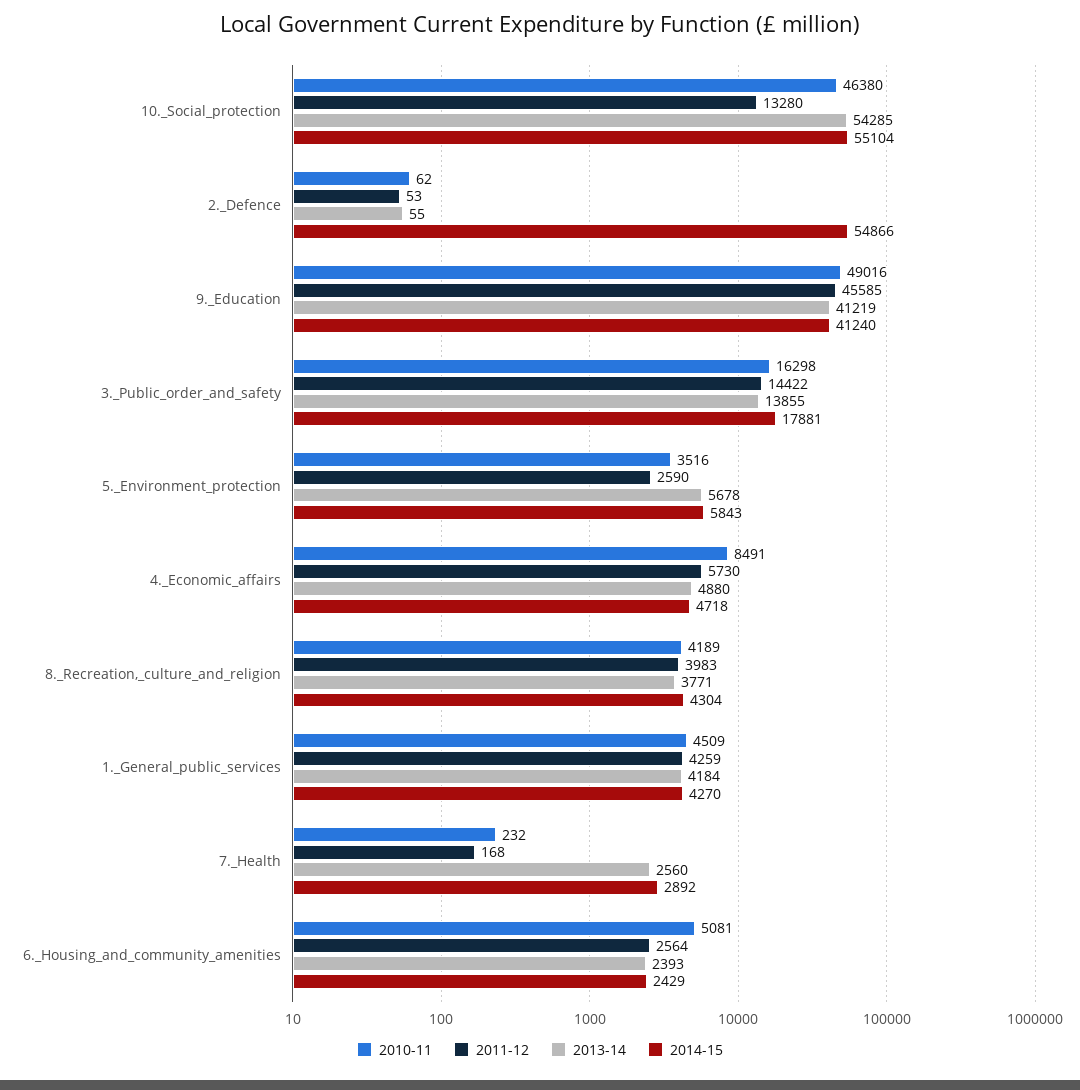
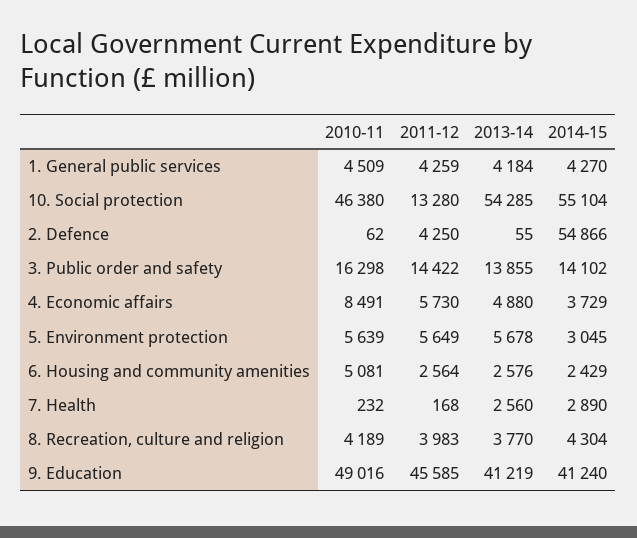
2011-12, 2._Defence: 53 -> 4250
2014-15, 3._Public_order_and_safety: 17881 -> 14102
2010-11, 5._Environment_protection: 3516 -> 5639
2011-12, 5._Environment_protection: 2590 -> 5649
2014-15, 5._Environment_protection: 5843 -> 3045
2014-15, 4._Economic_affairs: 4718 -> 3729
2013-14, 8._Recreation,_culture_and_religion: 3771 -> 3770
2014-15, 7._Health: 2892 -> 2890
2013-14, 6._Housing_and_community_amenities: 2393 -> 2576

